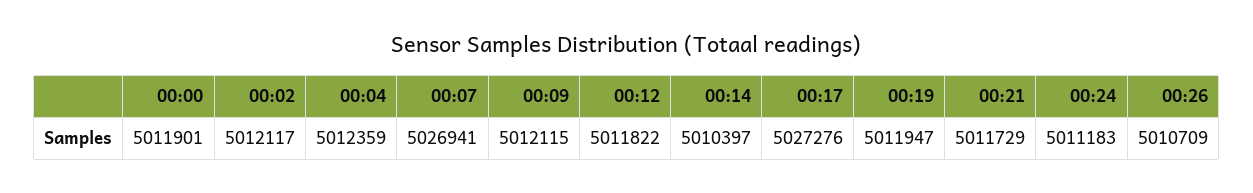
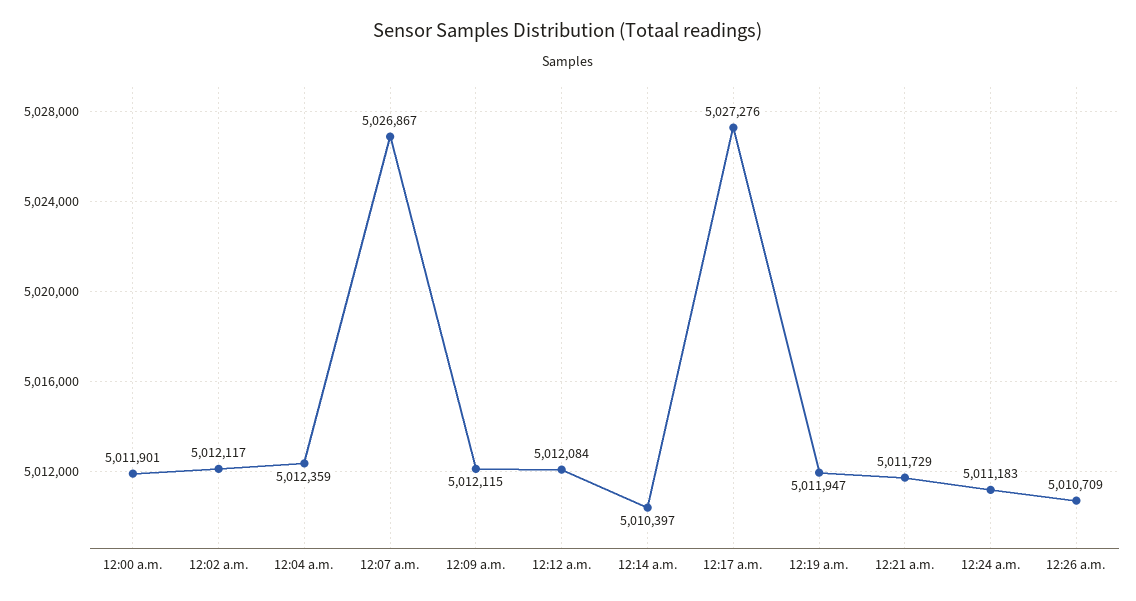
00:07: 5026941 -> 5026867
00:12: 5011822 -> 5012084

